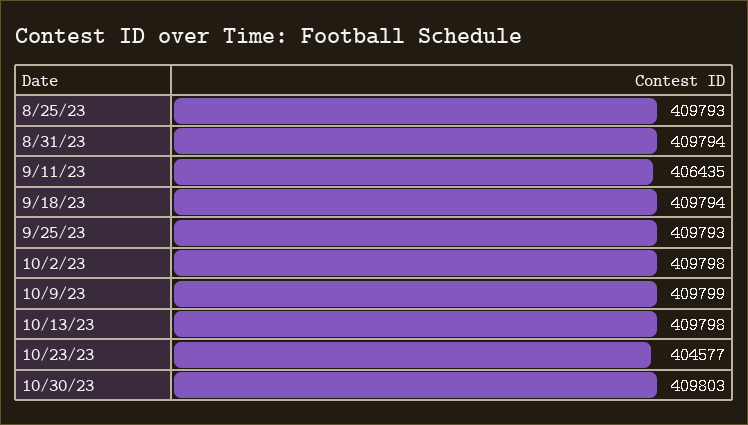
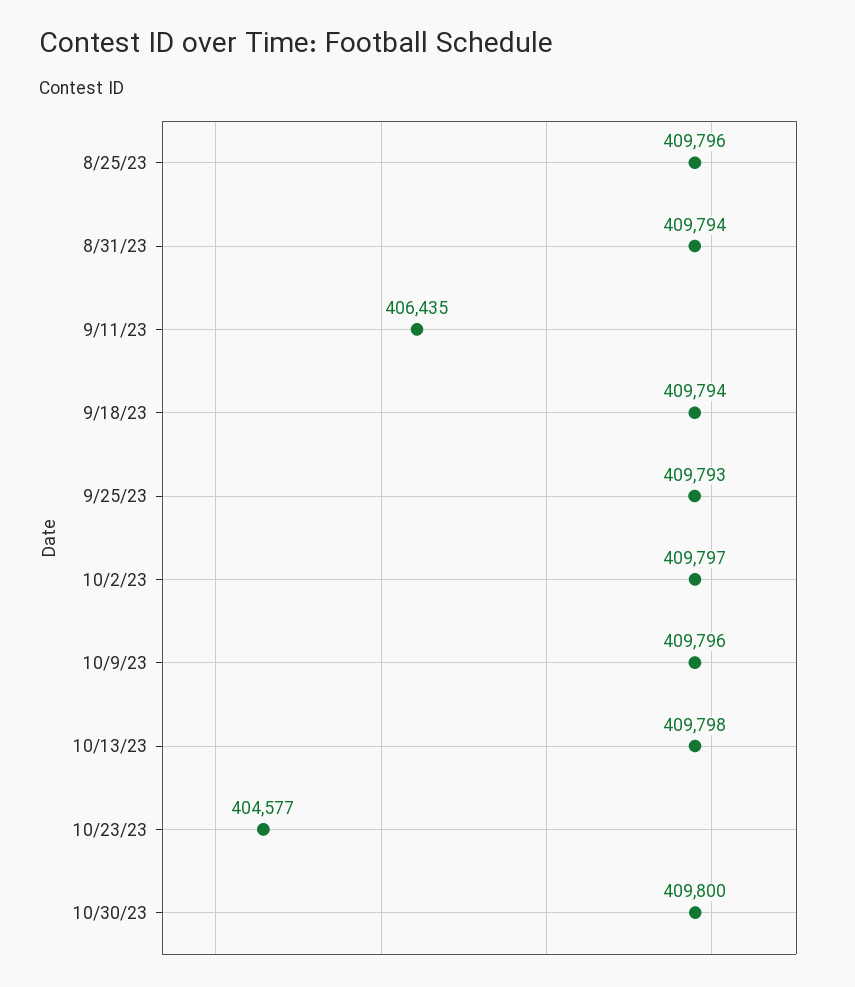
8/25/23: 409793 -> 409796
10/2/23: 409798 -> 409797
10/9/23: 409799 -> 409796
10/30/23: 409803 -> 409800

